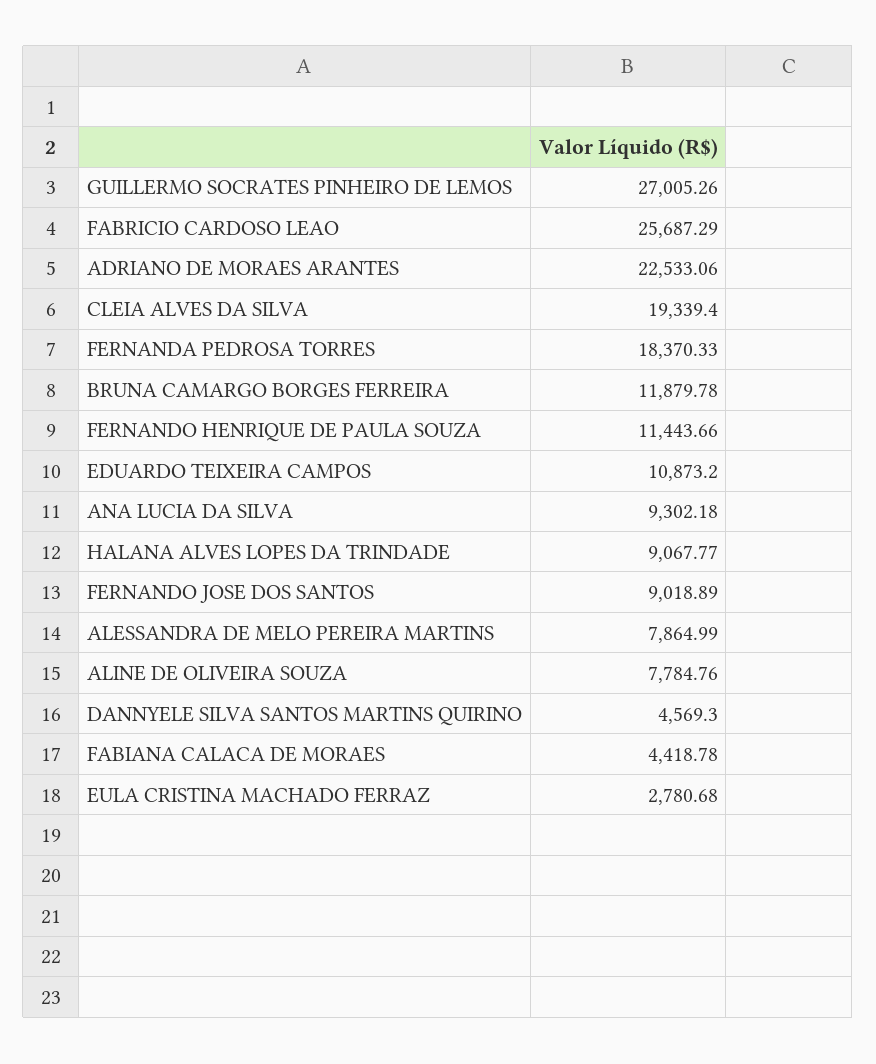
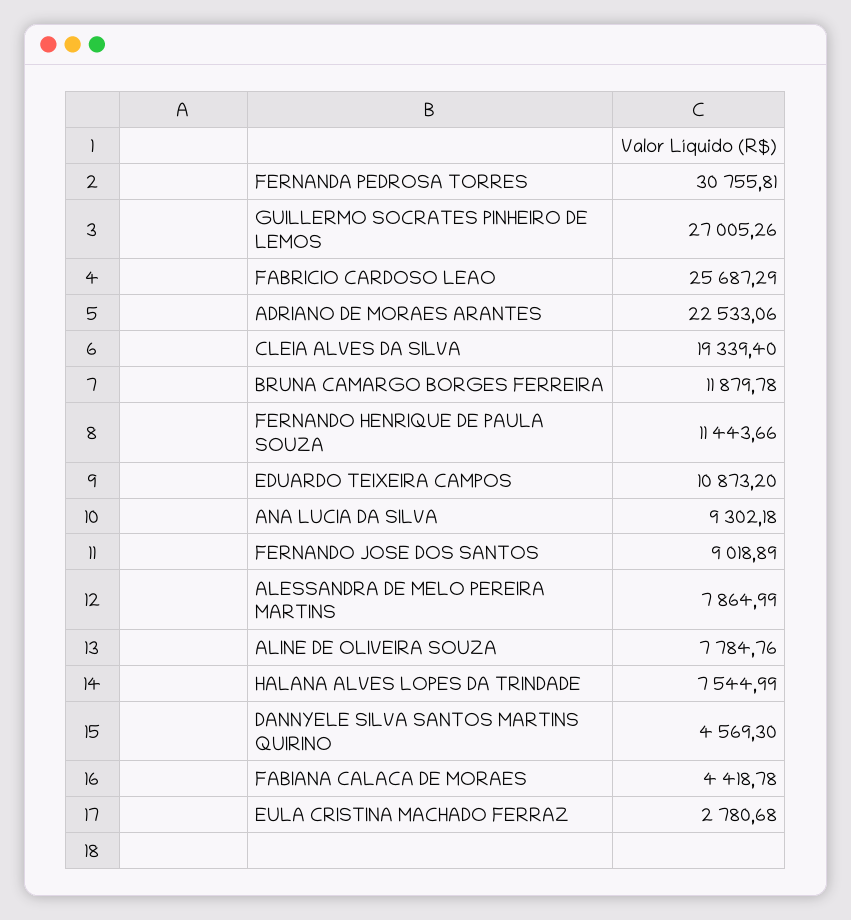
FERNANDA PEDROSA TORRES: 18370.33 -> 30755.81
HALANA ALVES LOPES DA TRINDADE: 9067.77 -> 7544.99

